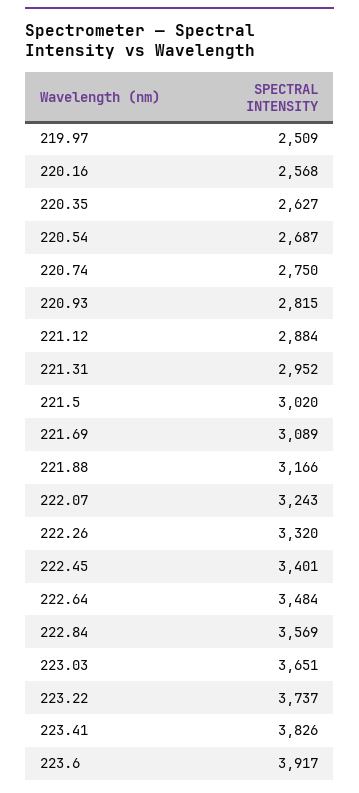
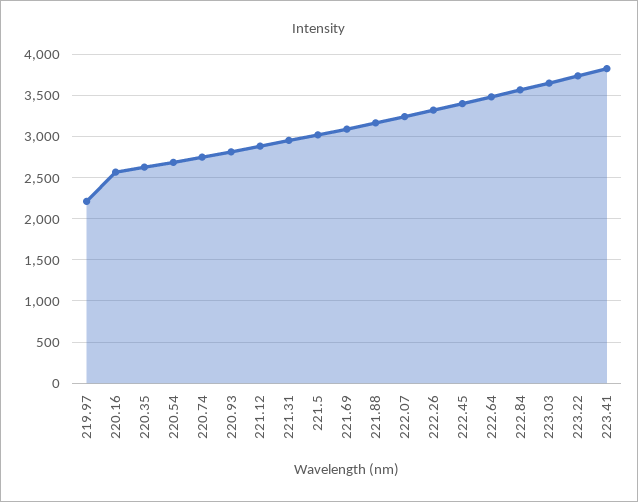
219.97: 2509 -> 2200
223.6: 3917 -> none

